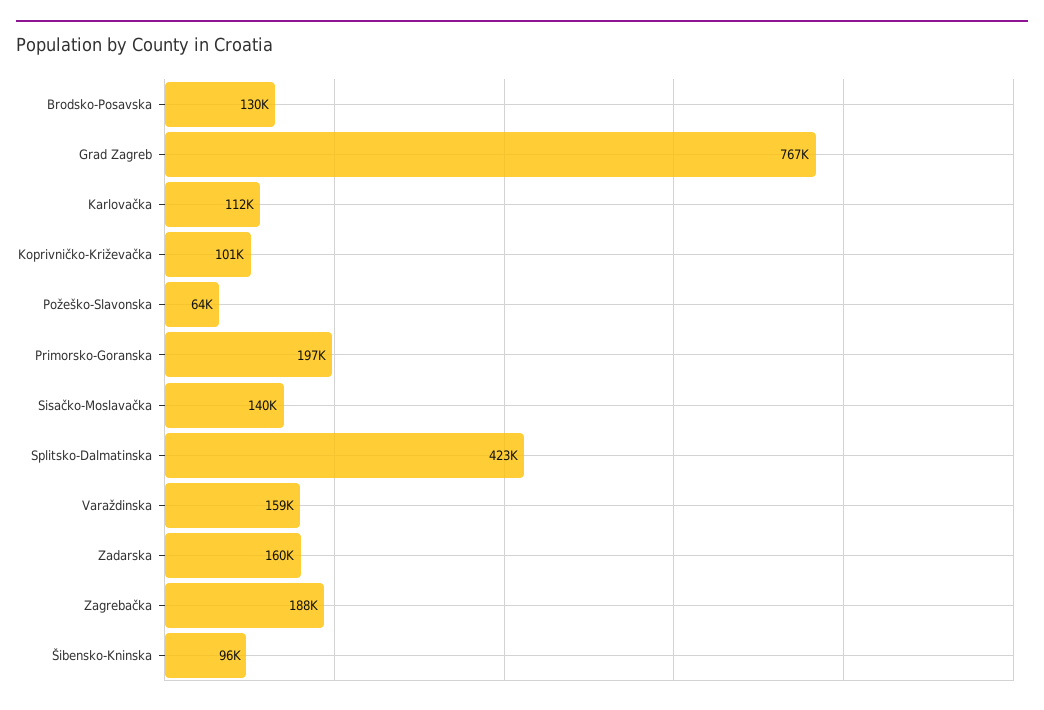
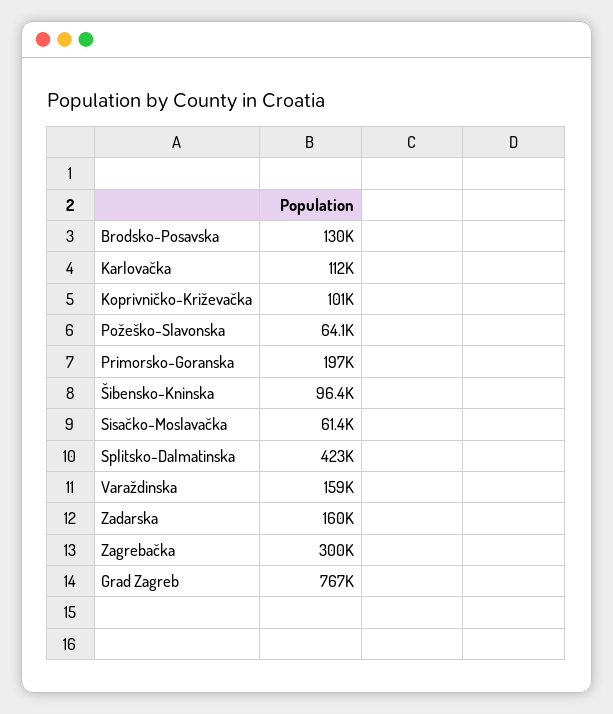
Sisačko-Moslavačka: 140000 -> 61400
Zagrebačka: 188000 -> 300000

